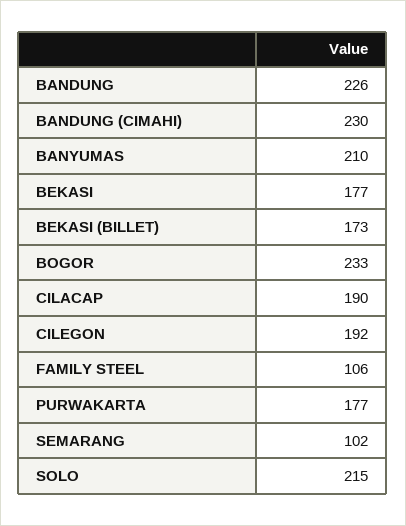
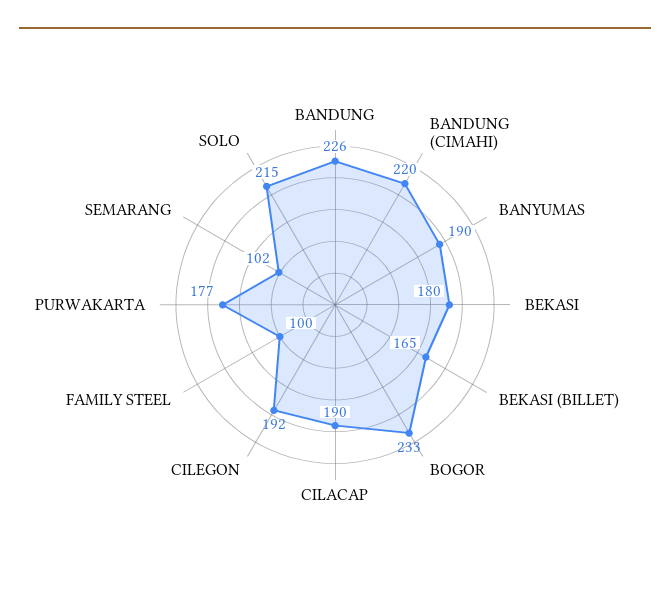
BANDUNG (CIMAHI): 230 -> 220
BANYUMAS: 210 -> 190
BEKASI: 177 -> 180
BEKASI (BILLET): 173 -> 165
FAMILY STEEL: 106 -> 100

